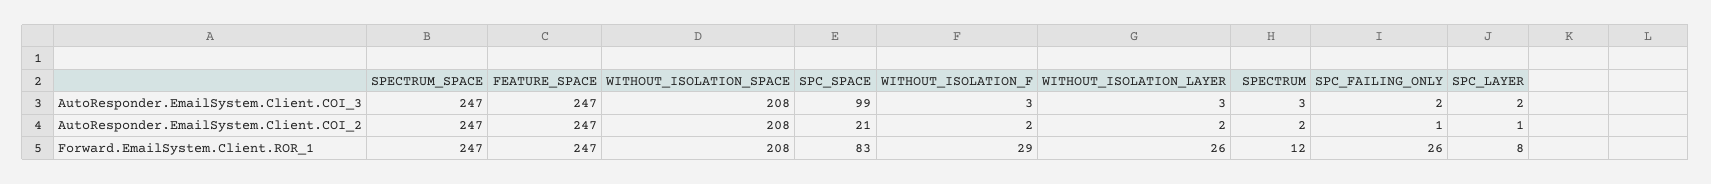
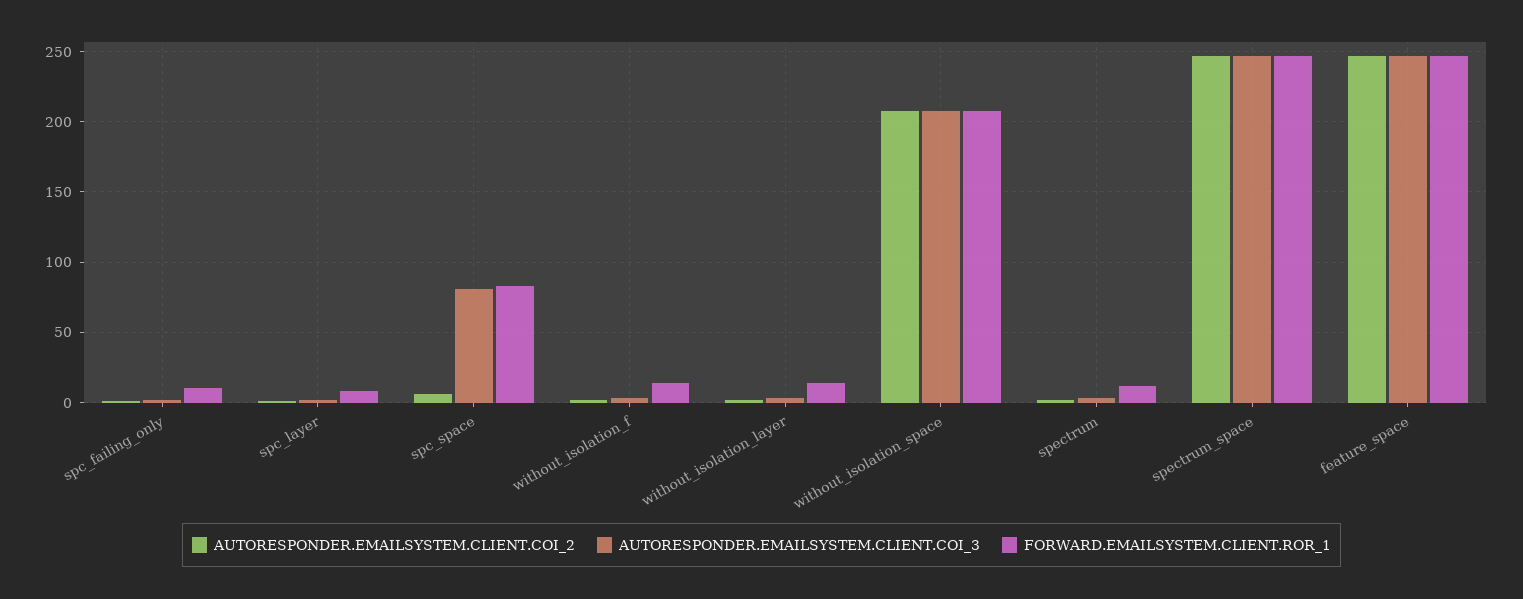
AutoResponder.EmailSystem.Client.COI_3, SPC_SPACE: 99 -> 80
AutoResponder.EmailSystem.Client.COI_2, SPC_SPACE: 21 -> 5
Forward.EmailSystem.Client.ROR_1, WITHOUT_ISOLATION_F: 29 -> 15
Forward.EmailSystem.Client.ROR_1, WITHOUT_ISOLATION_LAYER: 26 -> 15
Forward.EmailSystem.Client.ROR_1, SPC_FAILING_ONLY: 26 -> 10

